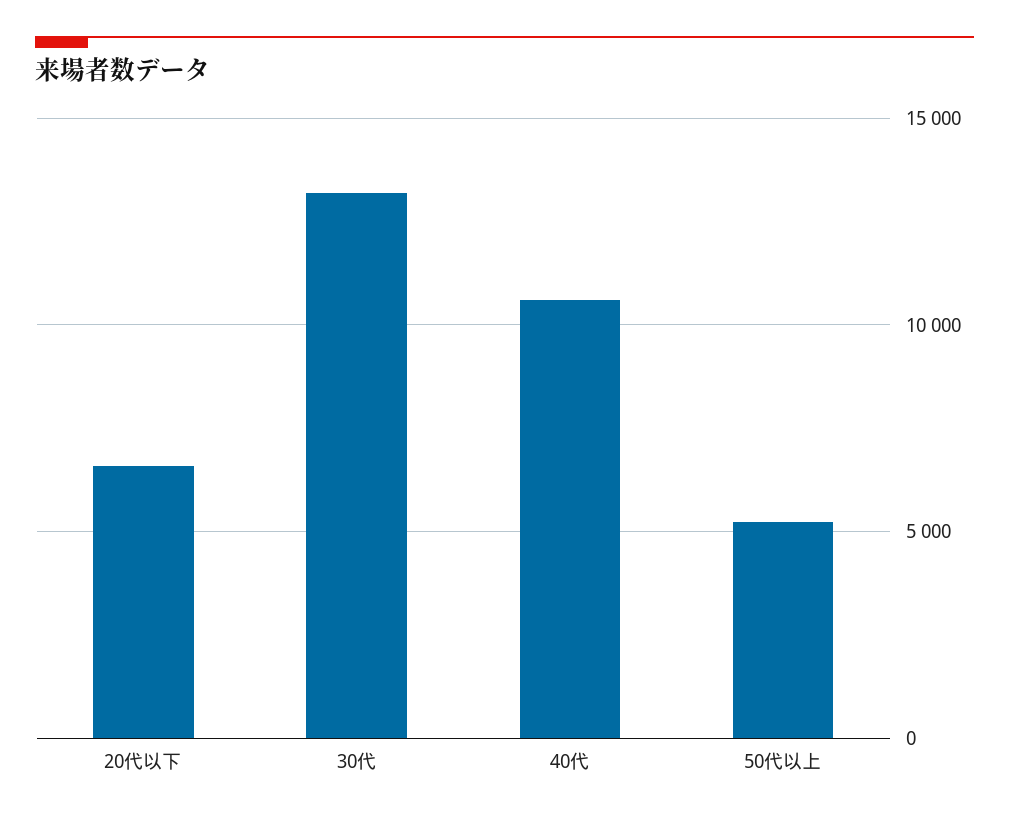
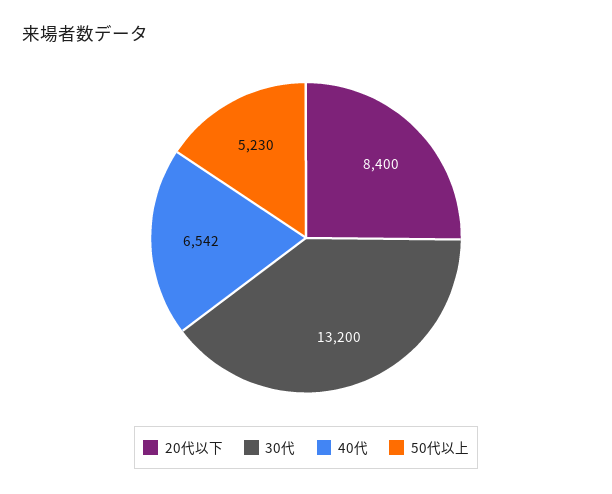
20代以下: 6500 -> 8400
40代: 10500 -> 6542

